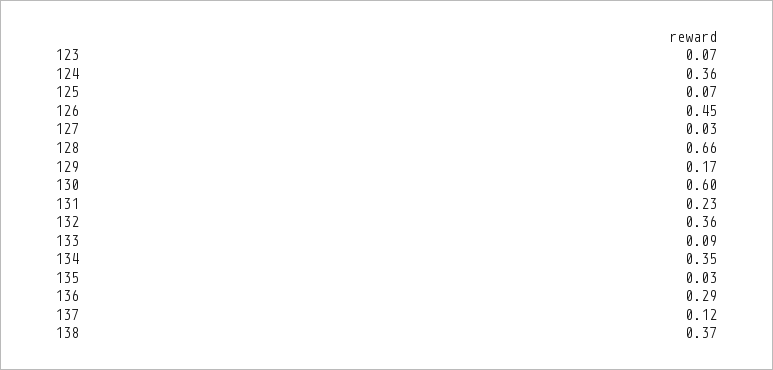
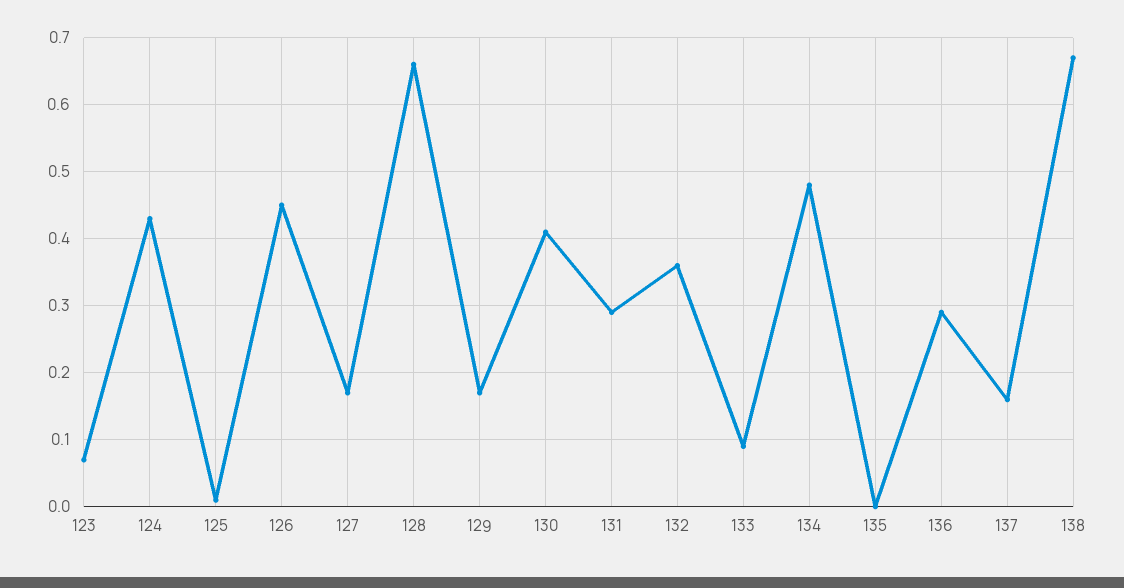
124: 0.36 -> 0.43
125: 0.07 -> 0.01
127: 0.03 -> 0.17
130: 0.6 -> 0.41
131: 0.23 -> 0.29
134: 0.35 -> 0.48
135: 0.03 -> 0
137: 0.12 -> 0.16
138: 0.37 -> 0.67

